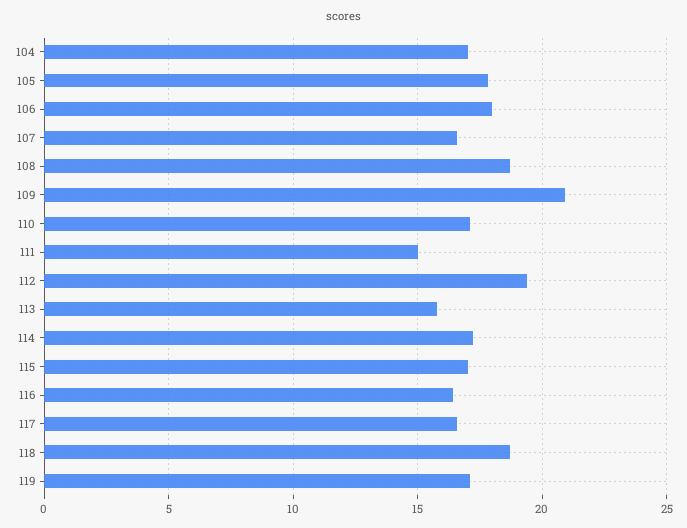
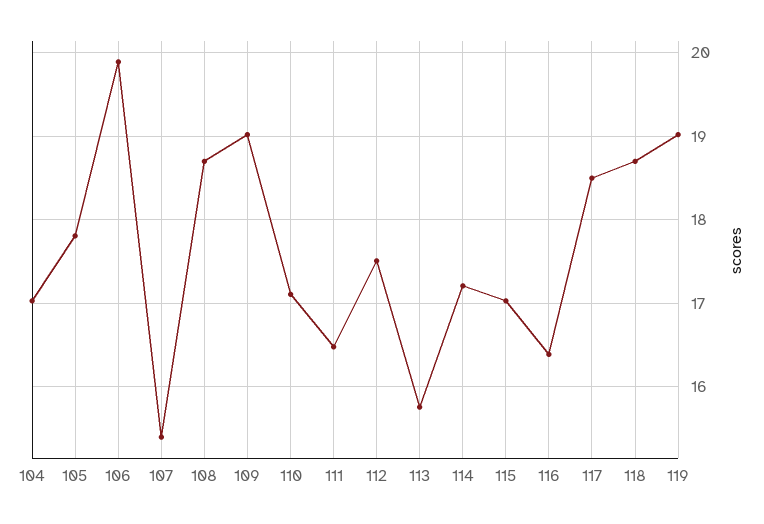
106: 18 -> 19.9
107: 16.5 -> 15.4
109: 21 -> 19
111: 15 -> 16.5
112: 19.5 -> 17.5
117: 16.5 -> 18.5
119: 17 -> 19

